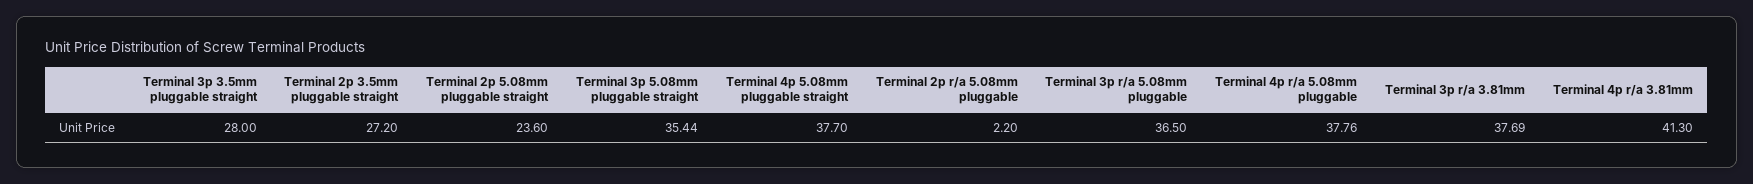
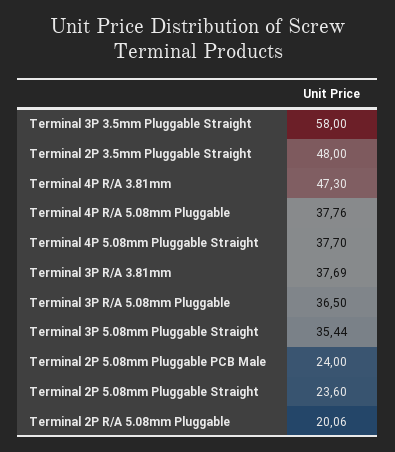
Terminal 3p 3.5mm pluggable straight: 28 -> 58
Terminal 2p 3.5mm pluggable straight: 27.2 -> 48
Terminal 2p r/a 5.08mm pluggable: 2.2 -> 20.06
Terminal 4p r/a 3.81mm: 41.3 -> 47.3
Terminal 2P 5.08mm Pluggable PCB Male: none -> 24

